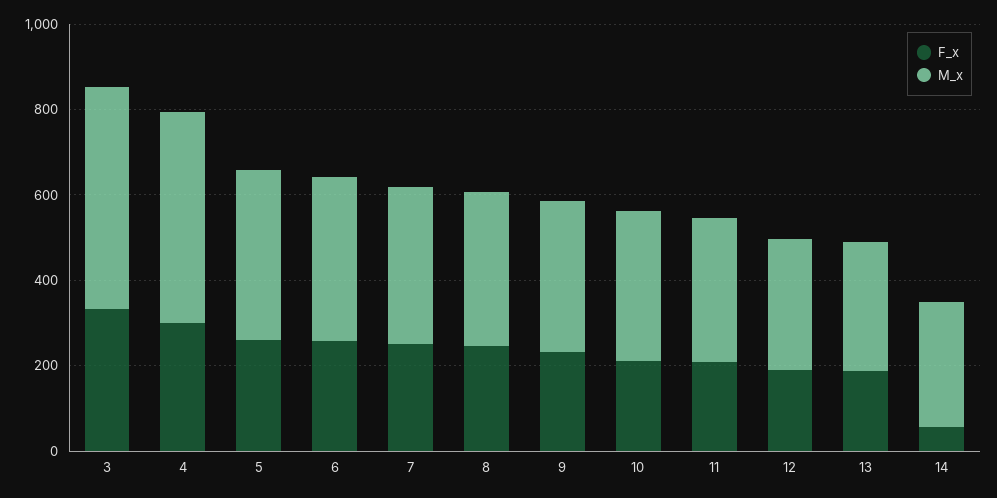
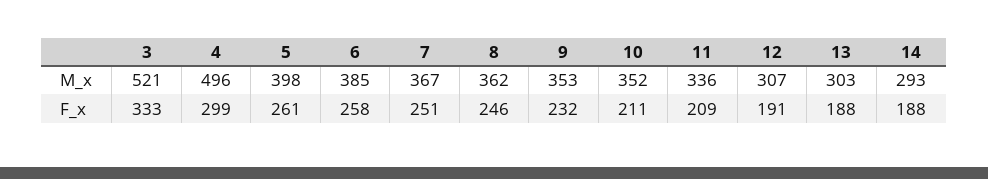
F_x, 14: 50 -> 188

